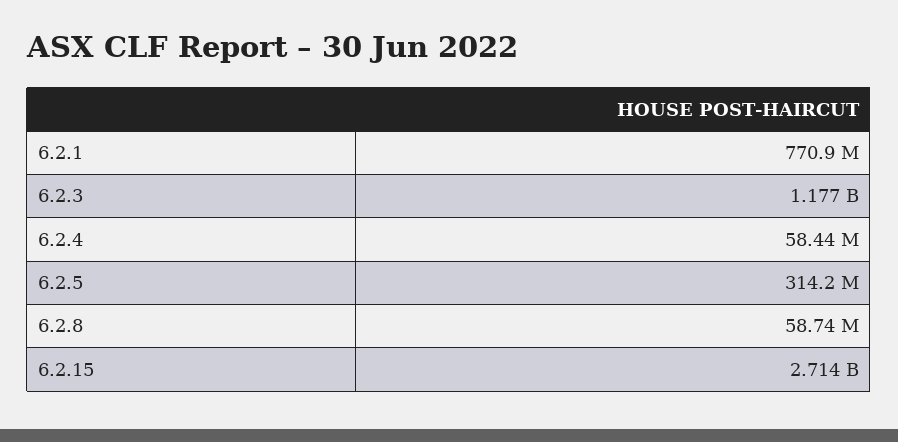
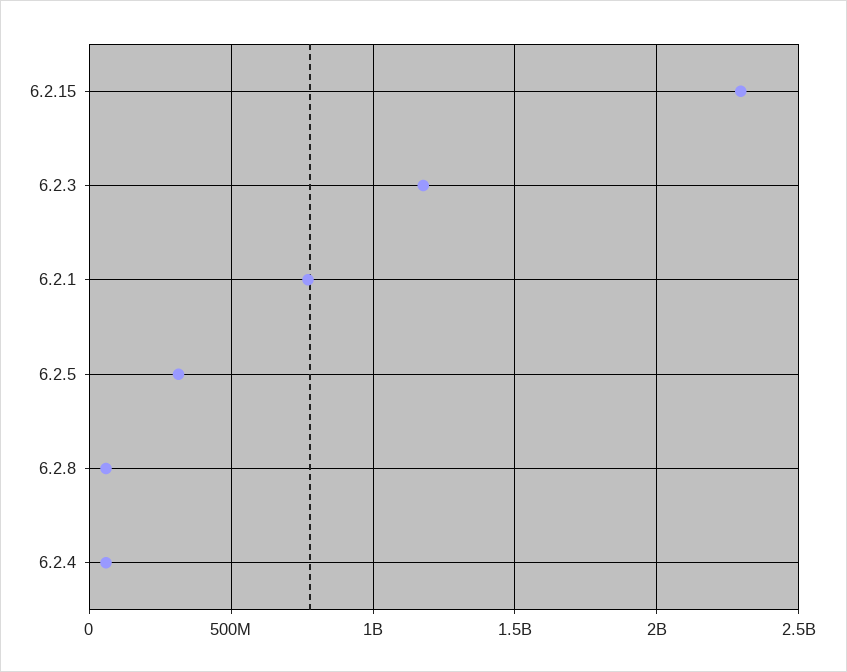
6.2.15: 2714000000 -> 2300000000

